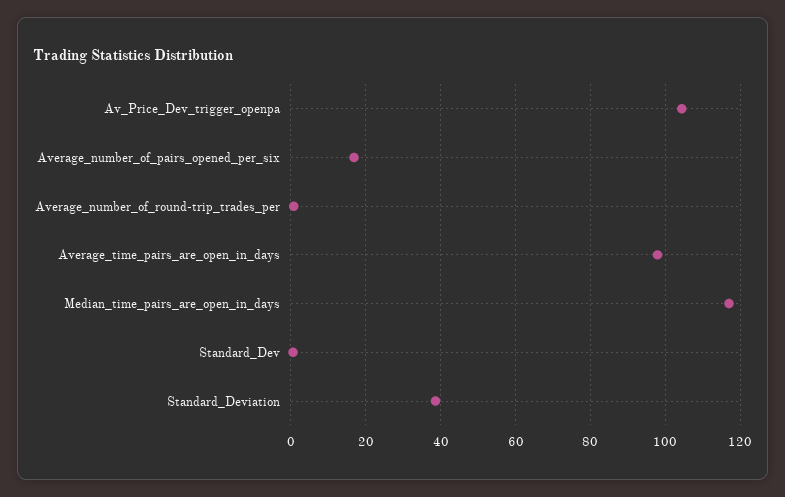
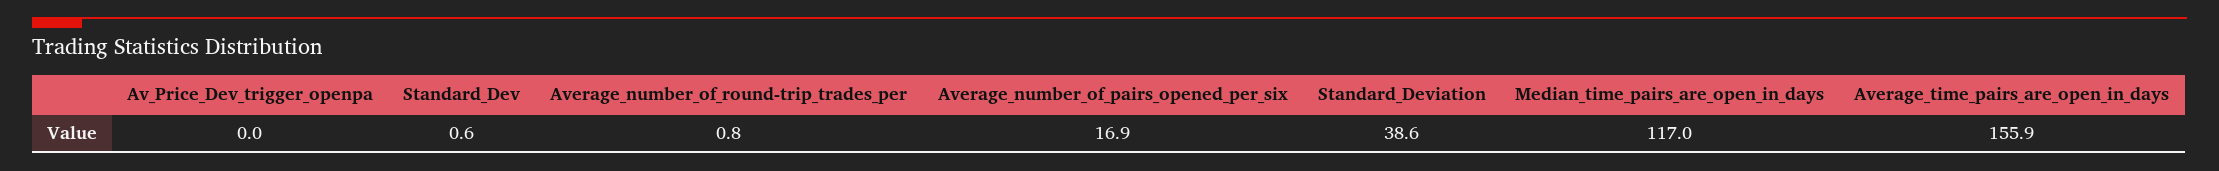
Av_Price_Dev_trigger_openpa: 104 -> 0
Average_time_pairs_are_open_in_days: 98 -> 155.9

